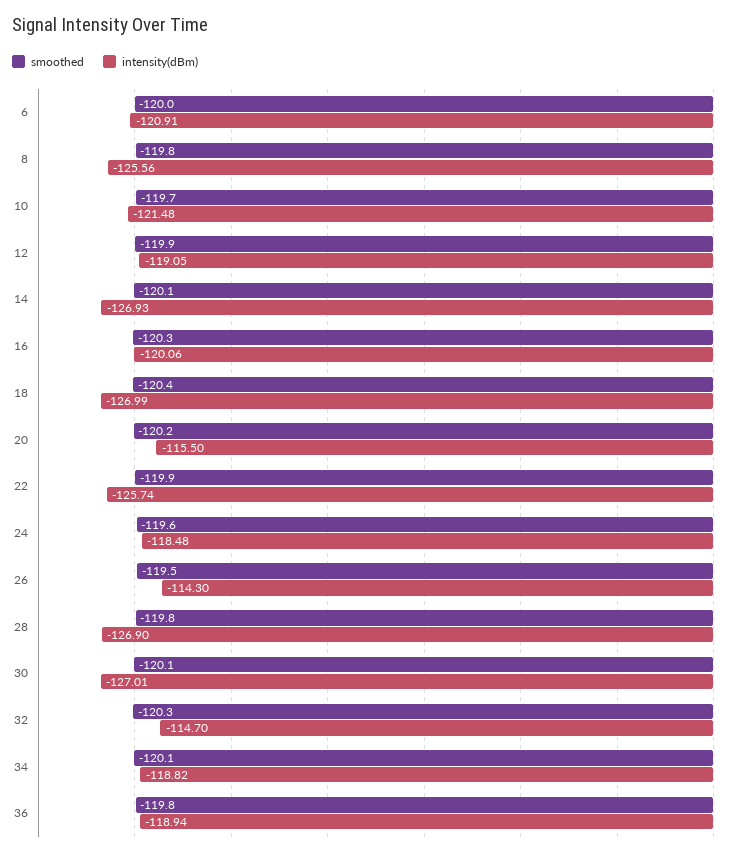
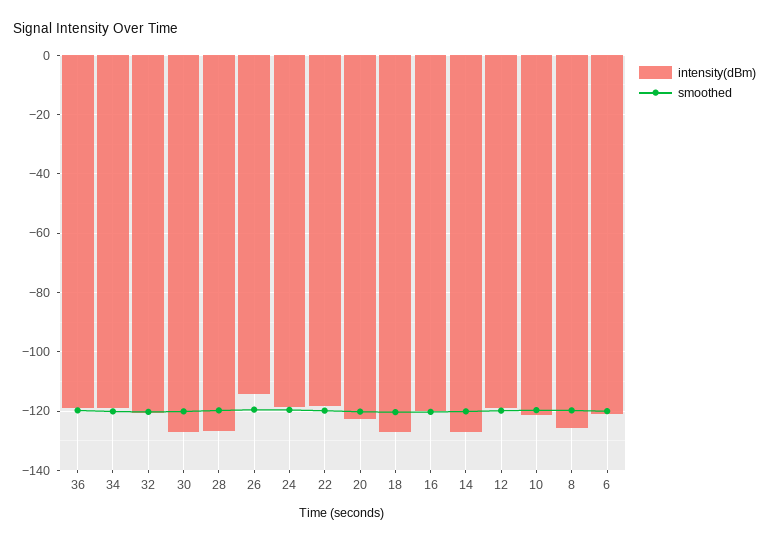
intensity(dBm), 20: -115.5 -> -122.5
intensity(dBm), 22: -125.74 -> -117.5
intensity(dBm), 32: -114.7 -> -120

